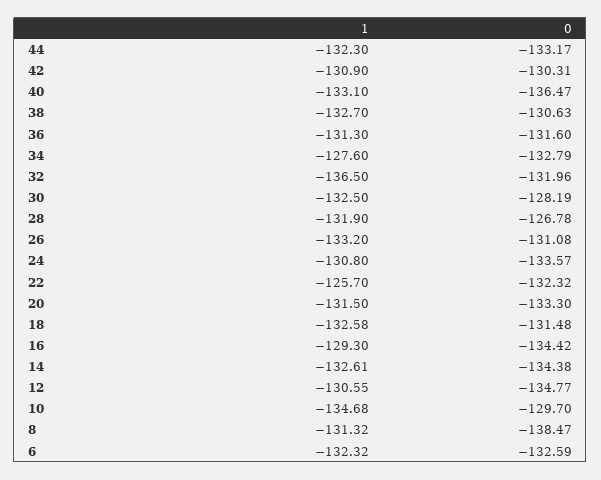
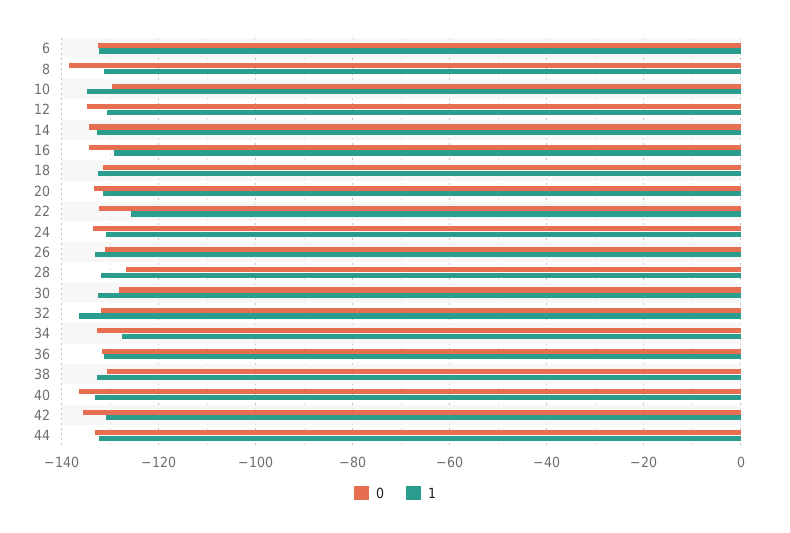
0, 42: -130.31 -> -136

